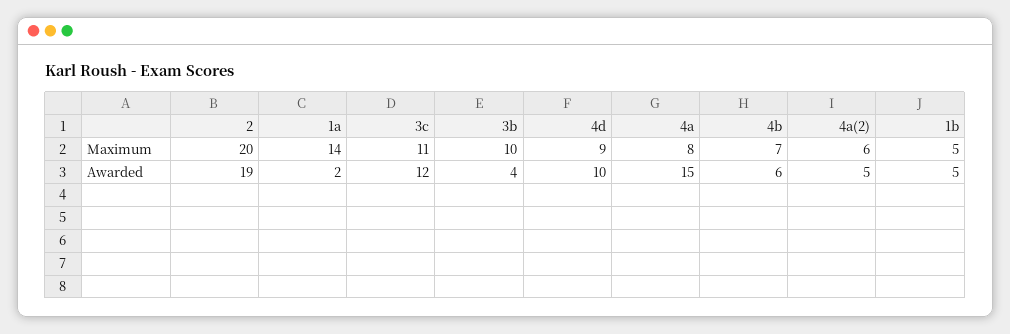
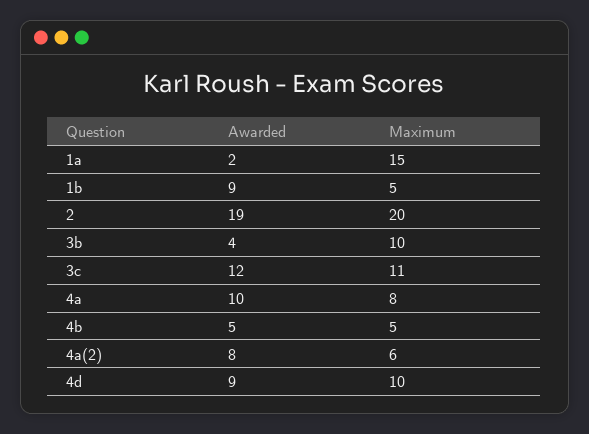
1a, Maximum: 14 -> 15
4d, Maximum: 9 -> 10
4b, Maximum: 7 -> 5
4d, Awarded: 10 -> 9
4a, Awarded: 15 -> 10
4b, Awarded: 6 -> 5
4a(2), Awarded: 5 -> 8
1b, Awarded: 5 -> 9

